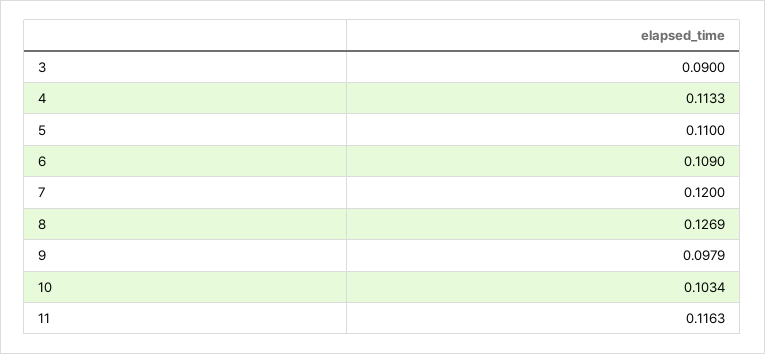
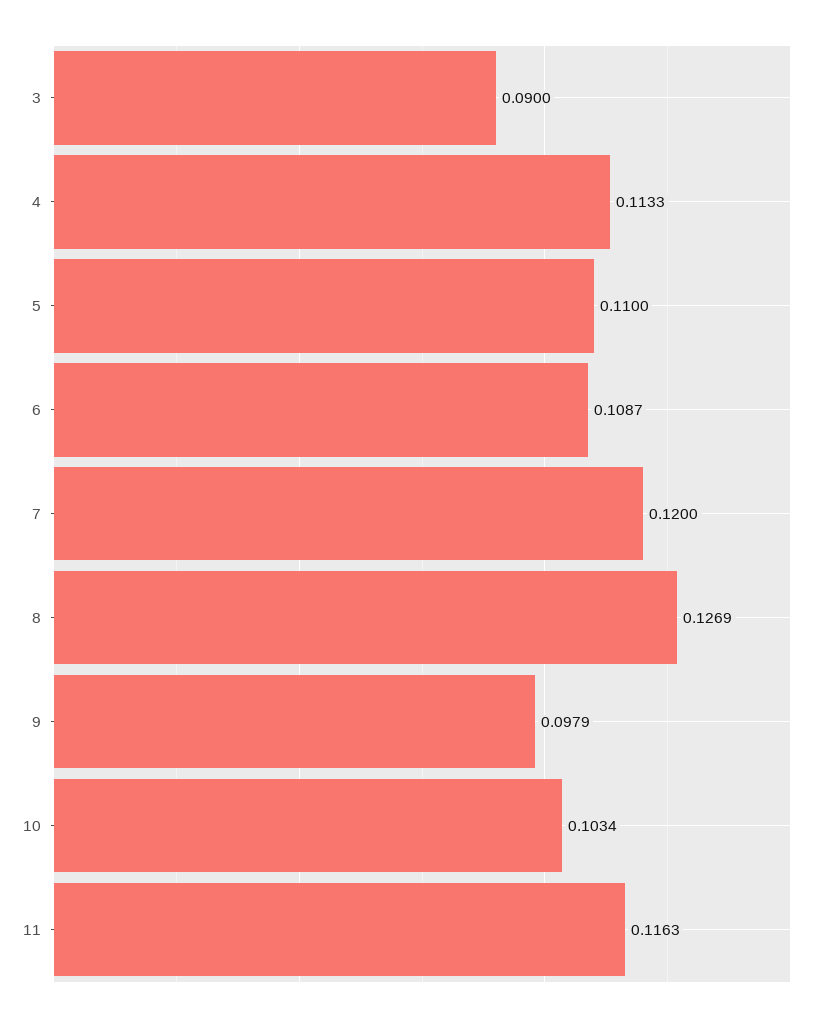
6: 0.109 -> 0.1087

